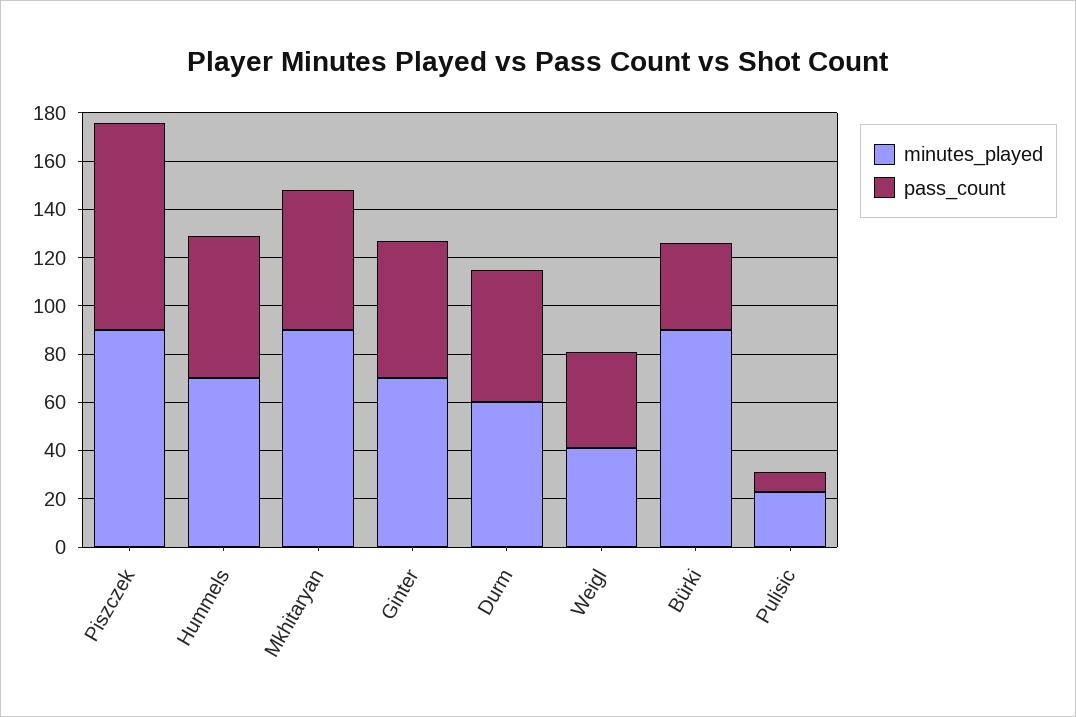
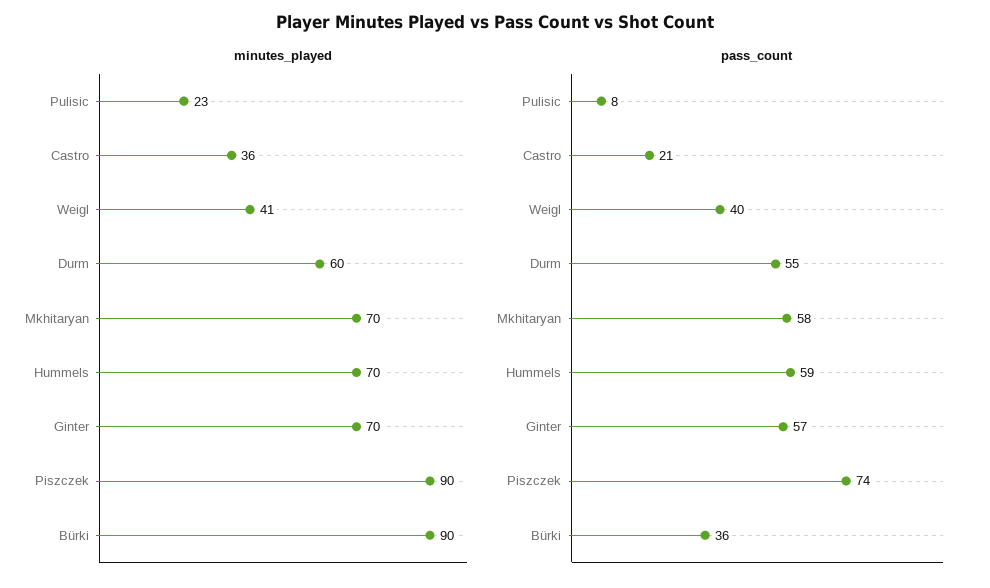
pass_count, Piszczek: 85 -> 74
minutes_played, Mkhitaryan: 90 -> 70
minutes_played, Castro: none -> 36
pass_count, Castro: none -> 21

